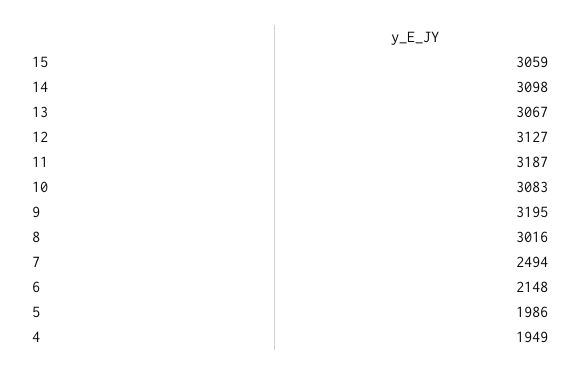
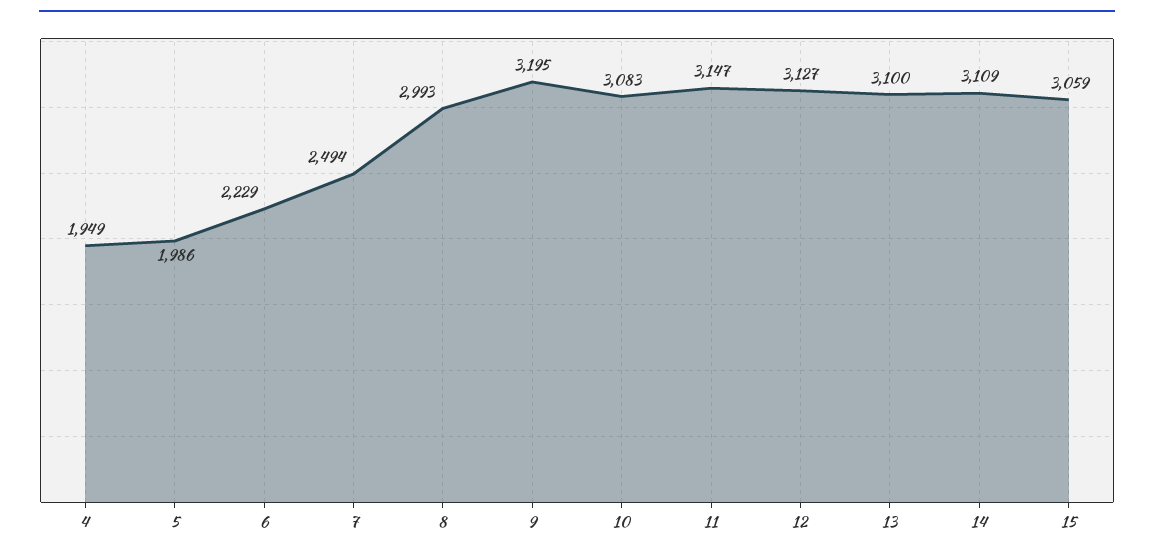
14: 3098 -> 3109
13: 3067 -> 3100
11: 3187 -> 3147
8: 3016 -> 2993
6: 2148 -> 2229

